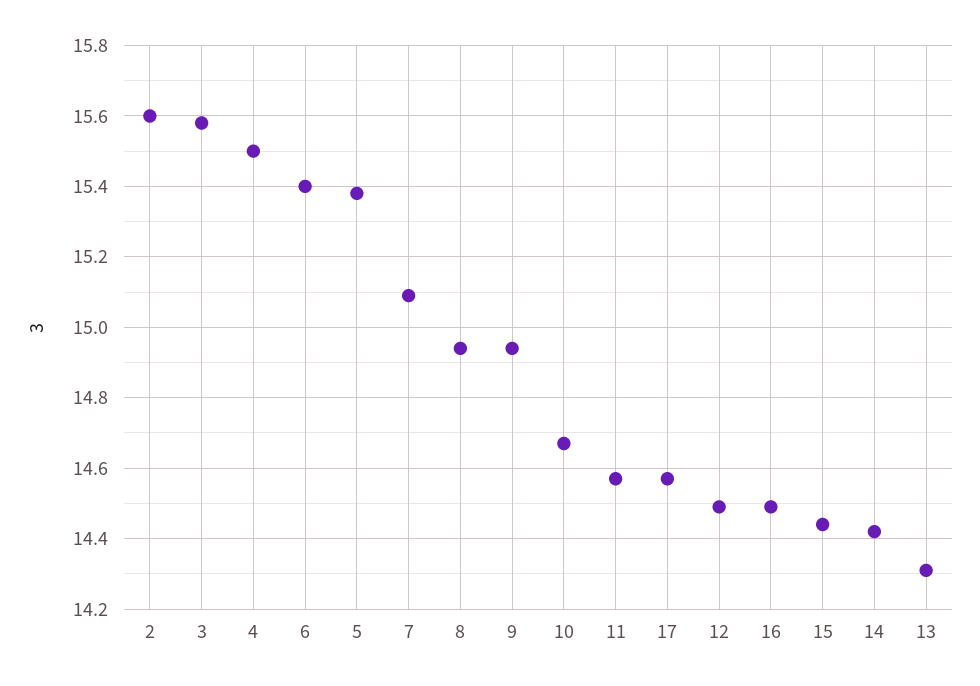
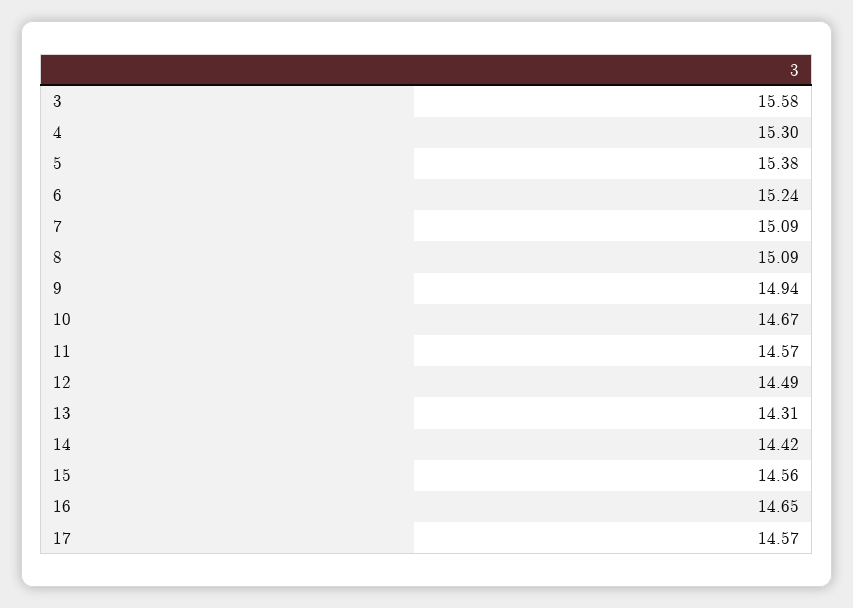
2: 15.6 -> none
4: 15.5 -> 15.3
6: 15.4 -> 15.24
8: 14.95 -> 15.09
16: 14.5 -> 14.65
15: 14.45 -> 14.56

